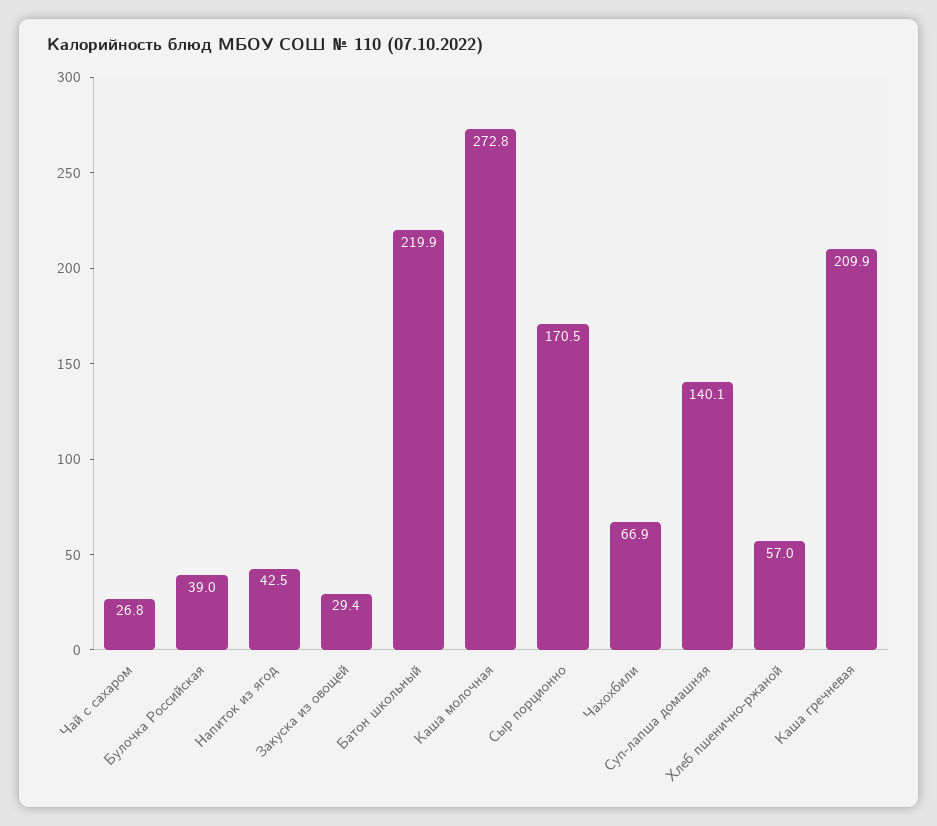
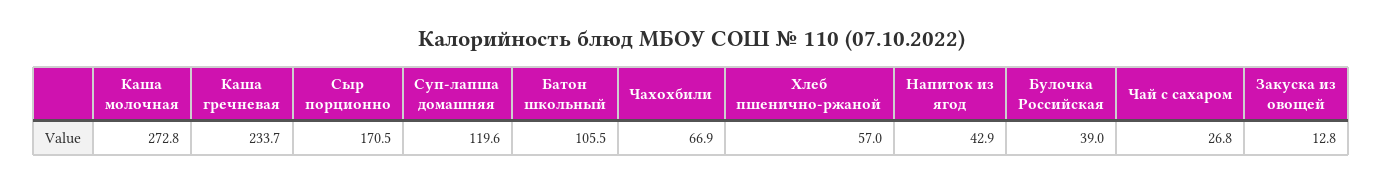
Напиток из ягод: 42.5 -> 42.9
Закуска из овощей: 29.4 -> 12.8
Батон школьный: 219.9 -> 105.5
Суп-лапша домашняя: 140.1 -> 119.6
Каша гречневая: 209.9 -> 233.7

